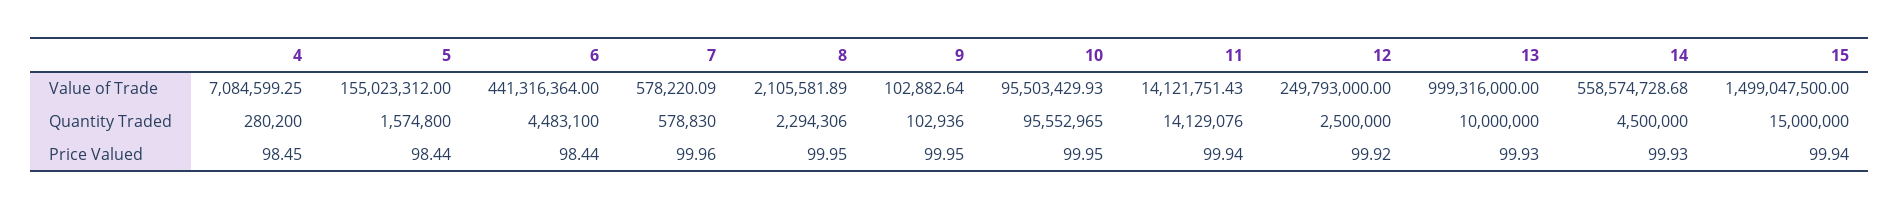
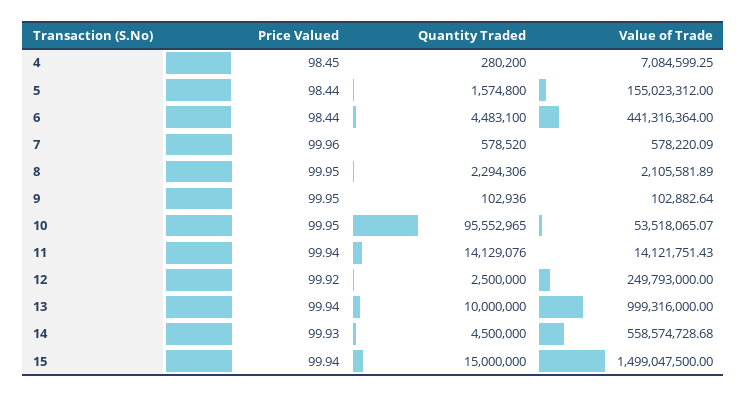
10, Value of Trade: 95503429.93 -> 53518065.07
7, Quantity Traded: 578830 -> 578520
13, Price Valued: 99.93 -> 99.94

